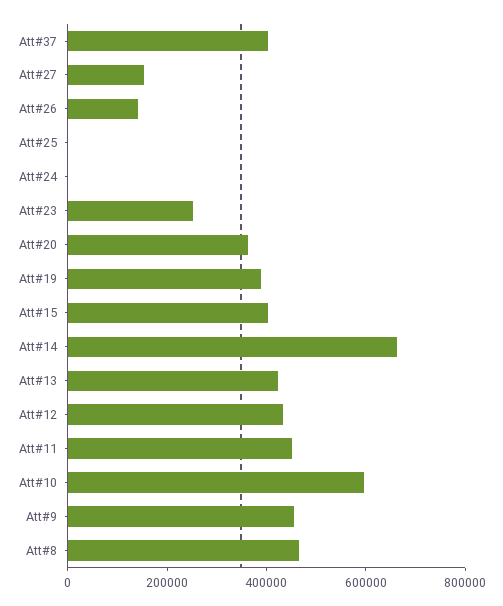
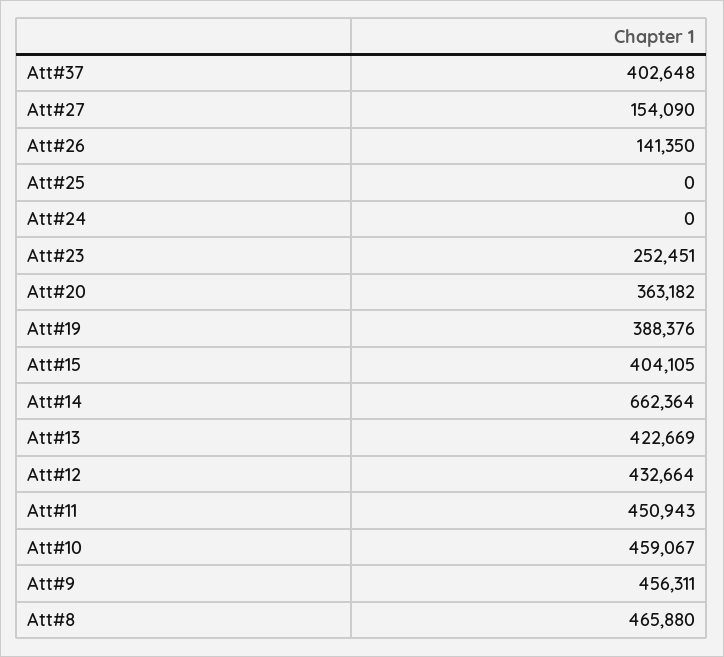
Att#10: 600000 -> 459067

